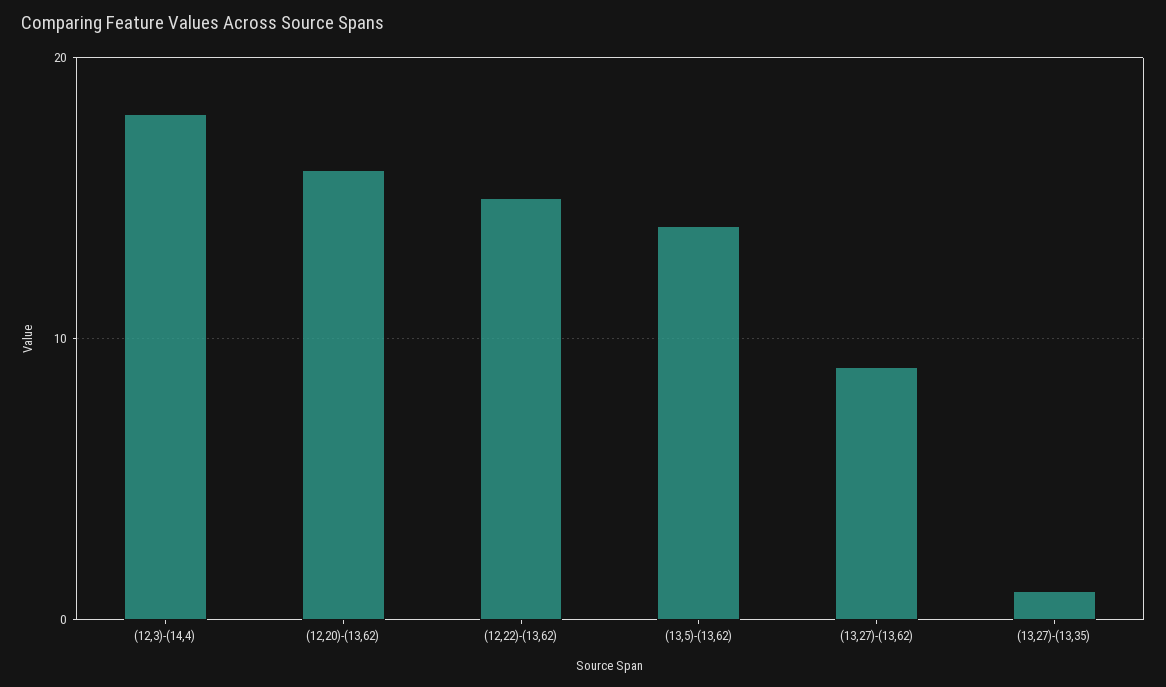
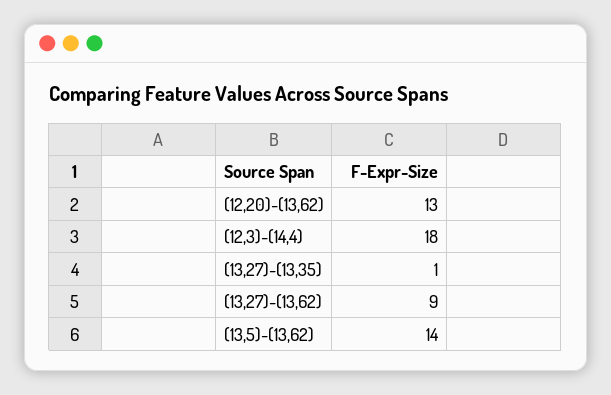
(12,20)-(13,62): 16 -> 13
(12,22)-(13,62): 15 -> none

